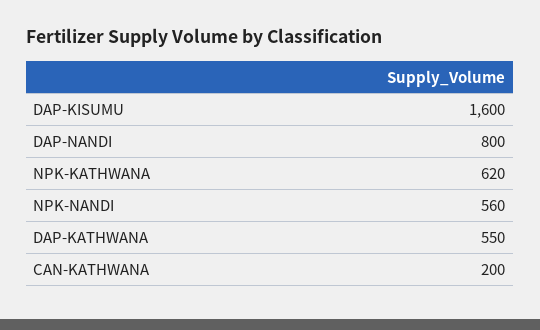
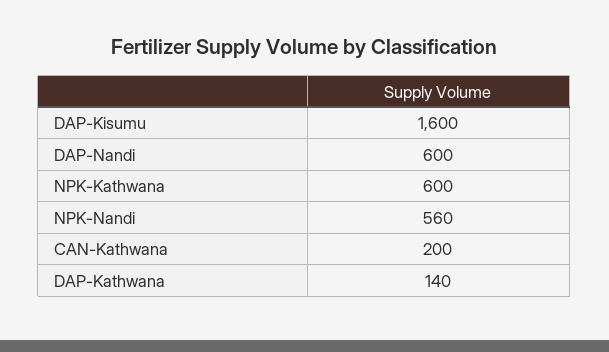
DAP-NANDI: 800 -> 600
NPK-KATHWANA: 620 -> 600
DAP-KATHWANA: 550 -> 140

